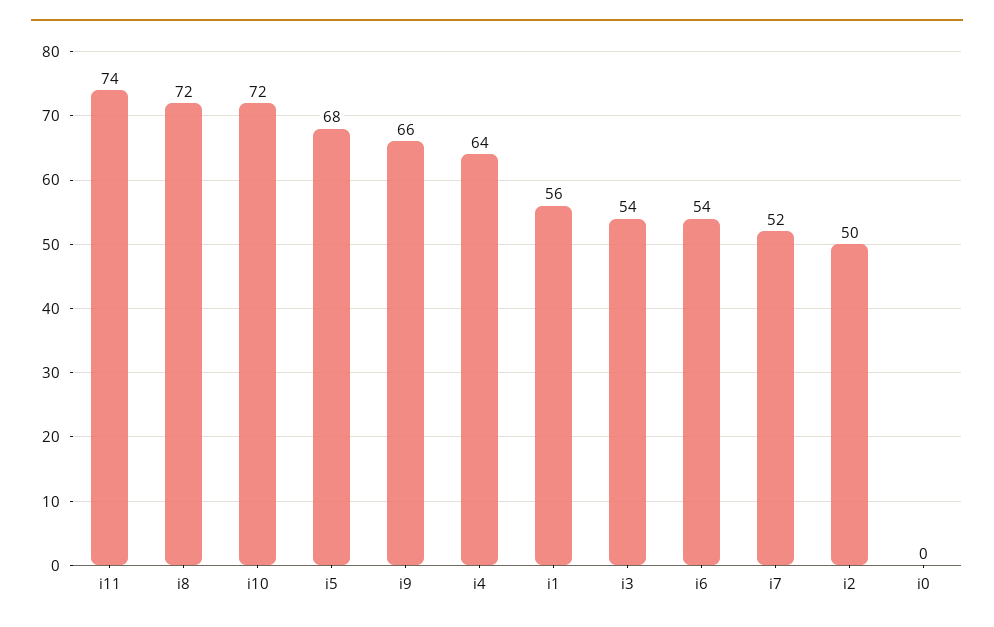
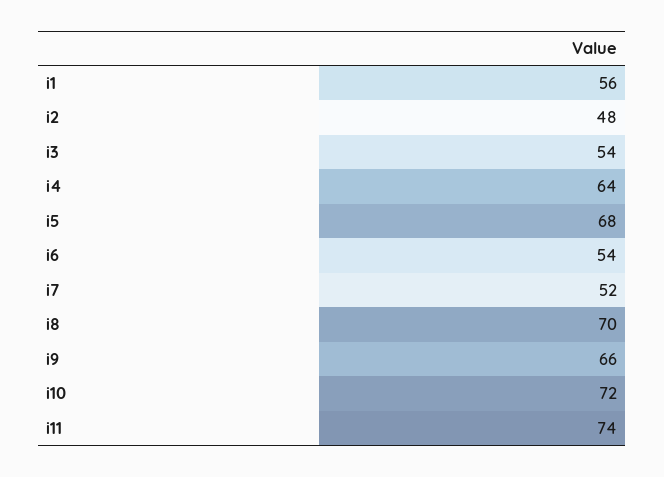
i8: 72 -> 70
i2: 50 -> 48
i0: 0 -> none

